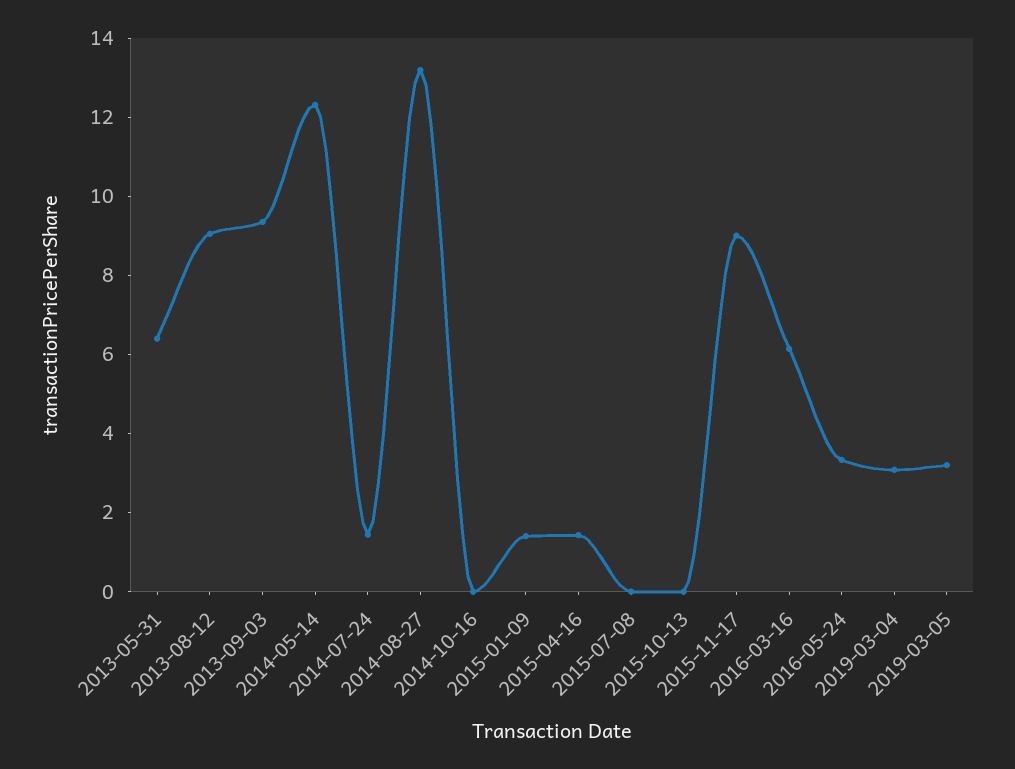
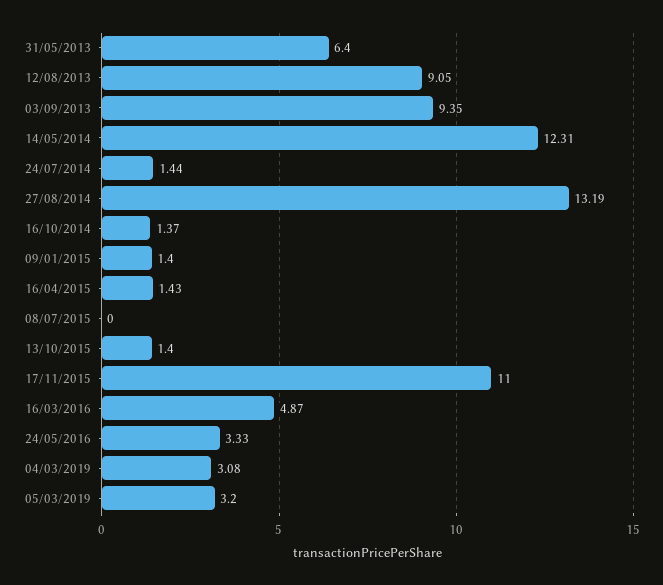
2014-10-16: 0 -> 1.37
2015-10-13: 0 -> 1.4
2015-11-17: 9 -> 11
2016-03-16: 6 -> 4.87

